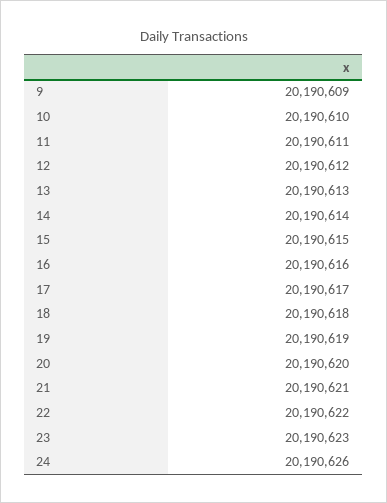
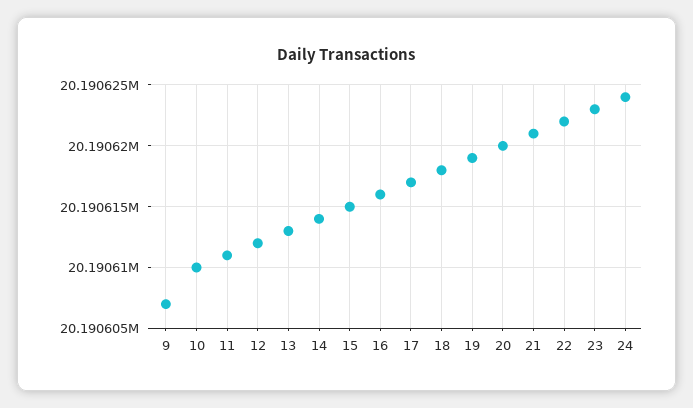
9: 20190609 -> 20190607
24: 20190626 -> 20190624

